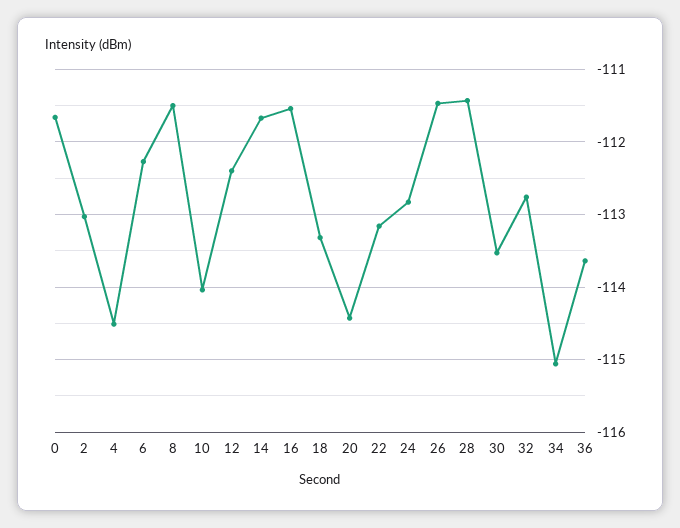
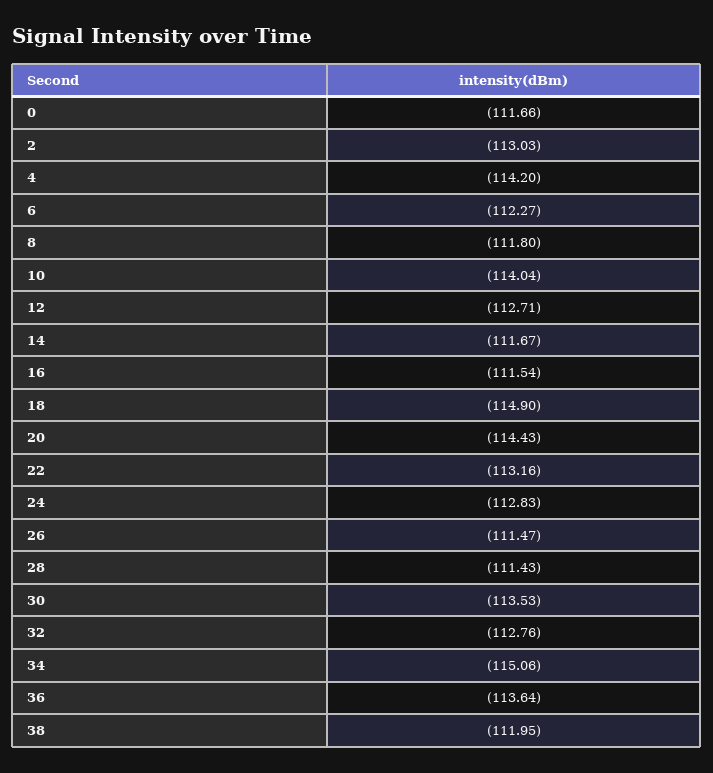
4: -114.5 -> -114.2
8: -111.5 -> -111.8
12: -112.4 -> -112.71
18: -113.3 -> -114.9
38: none -> -111.95

